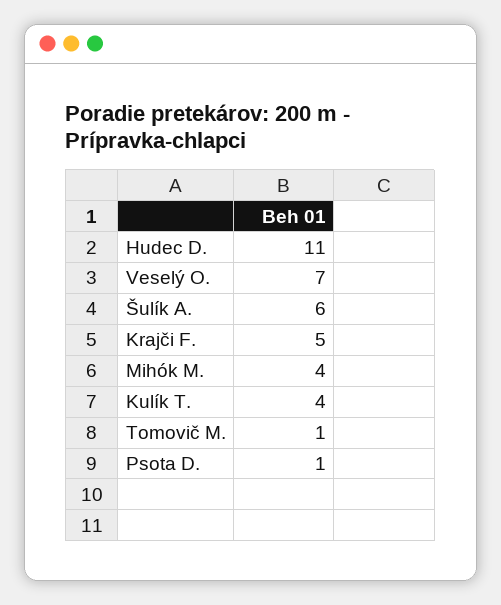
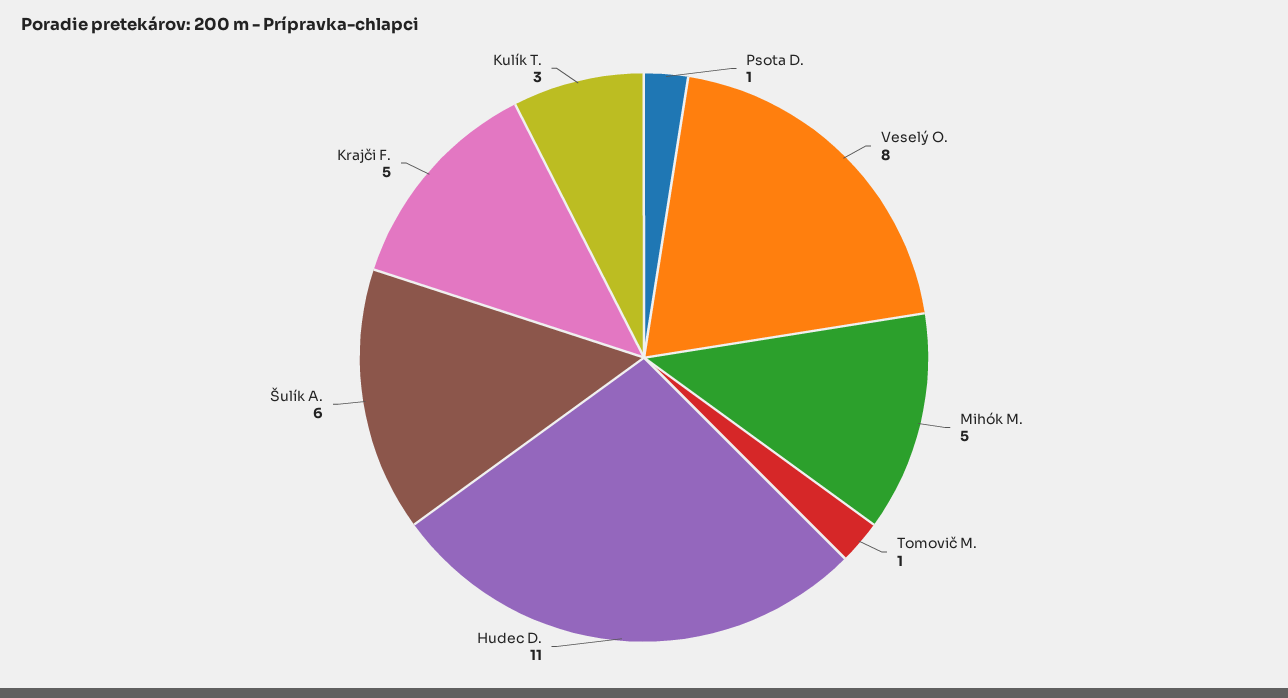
Veselý O.: 7 -> 8
Mihók M.: 4 -> 5
Kulík T.: 4 -> 3

